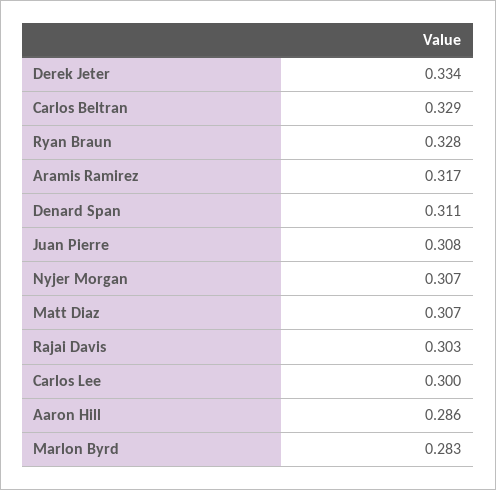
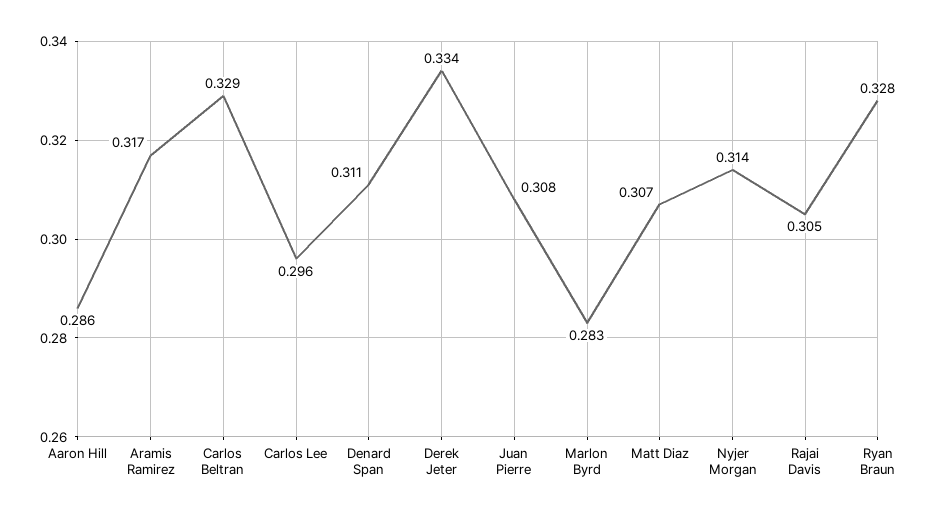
Nyjer Morgan: 0.307 -> 0.314
Rajai Davis: 0.303 -> 0.305
Carlos Lee: 0.3 -> 0.296

